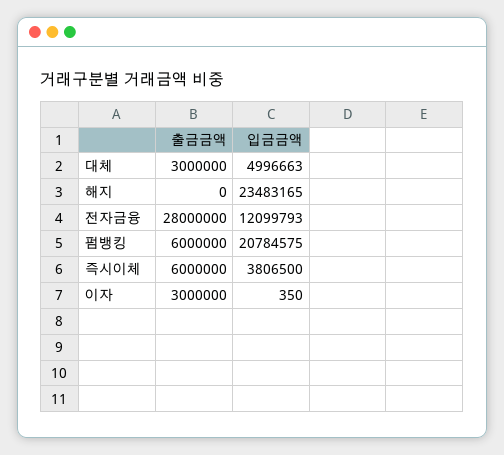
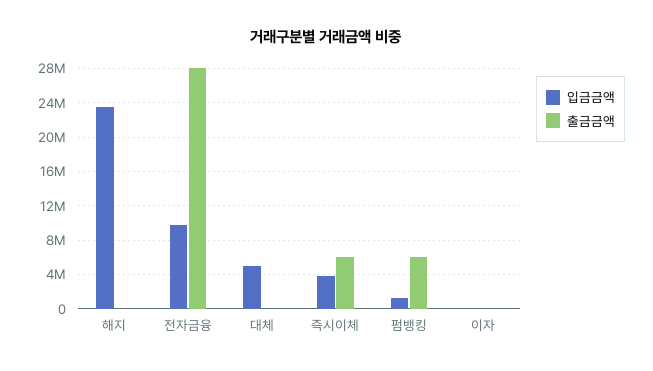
출금금액, 대체: 3000000 -> 0
입금금액, 전자금융: 12099793 -> 10000000
입금금액, 펌뱅킹: 20784575 -> 1000000
출금금액, 이자: 3000000 -> 0

